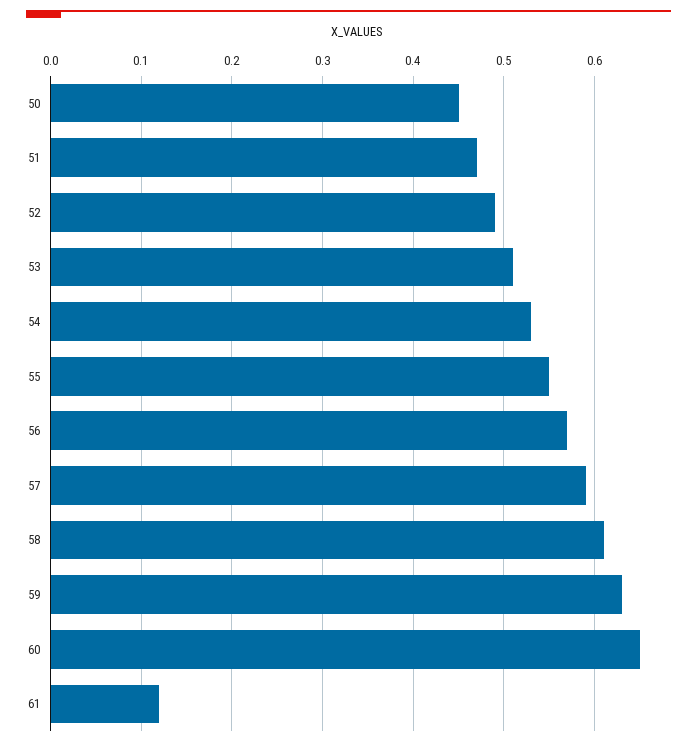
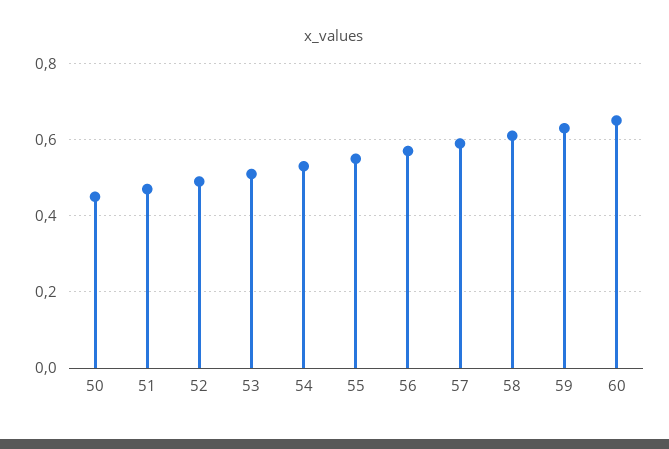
61: 0.12 -> none

